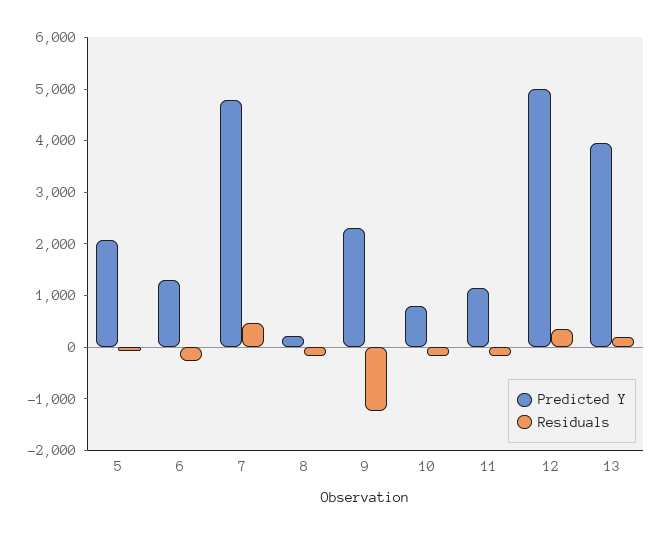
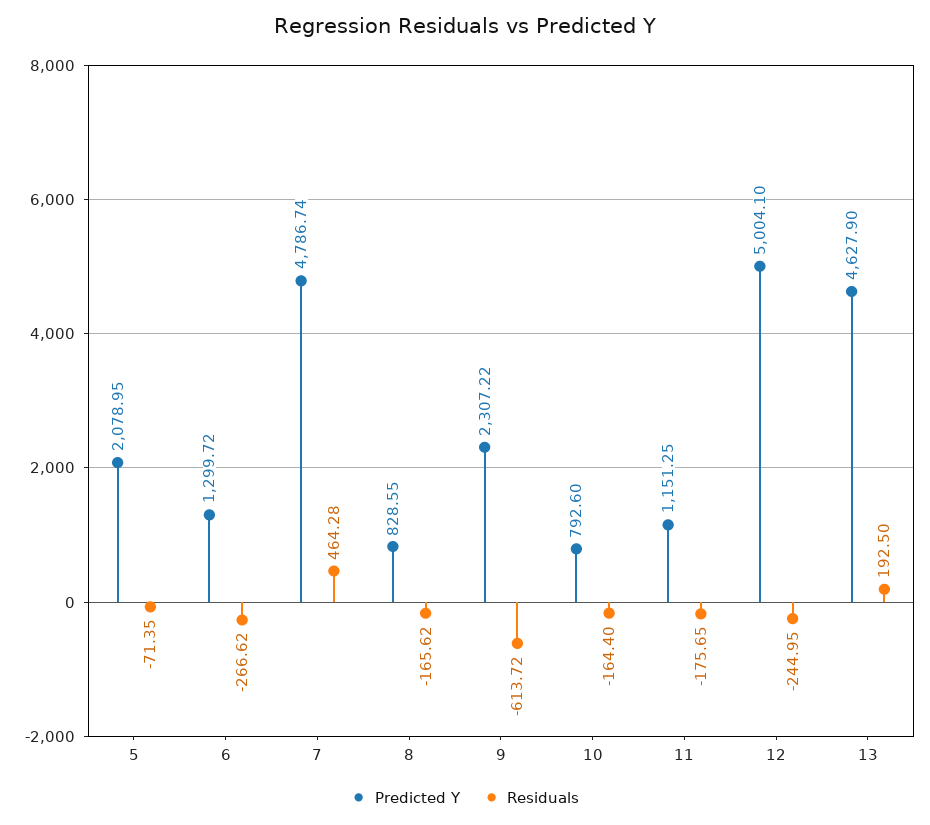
Predicted Y, 8: 200 -> 828.55
Residuals, 9: -1200 -> -613.72
Residuals, 12: 400 -> -244.95
Predicted Y, 13: 4000 -> 4627.9

